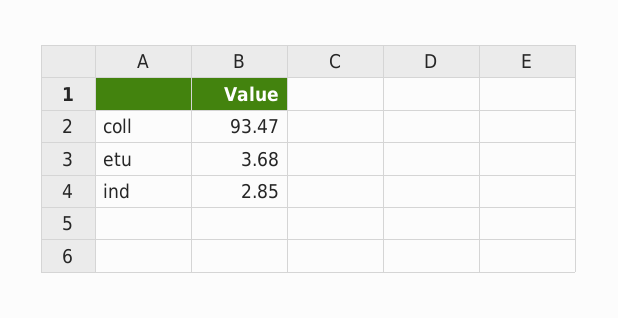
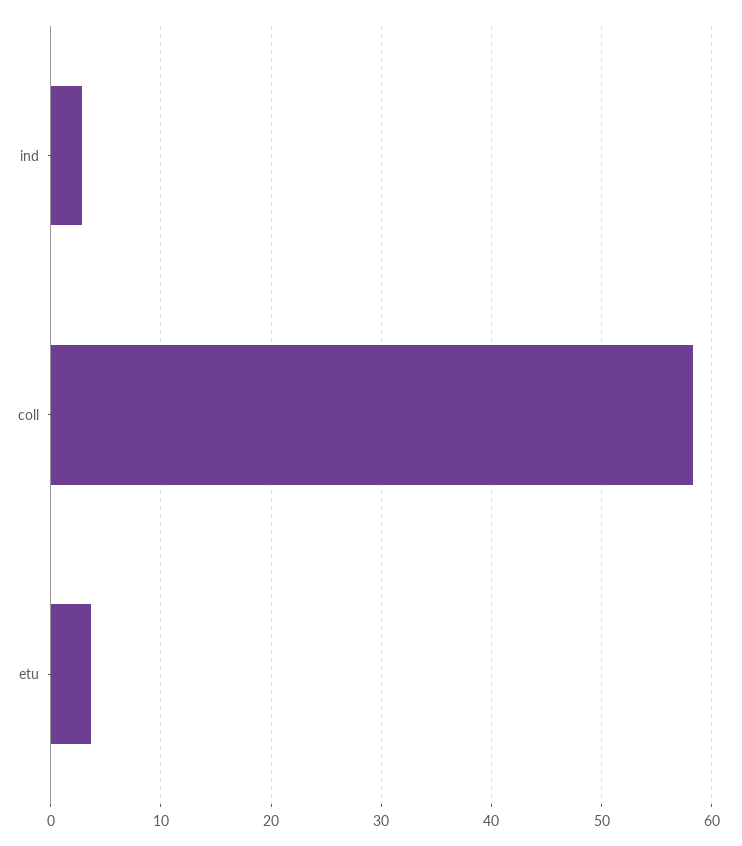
coll: 93.47 -> 58

